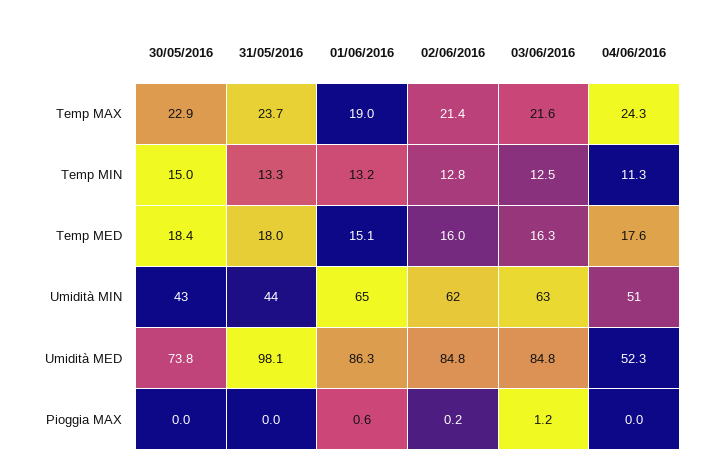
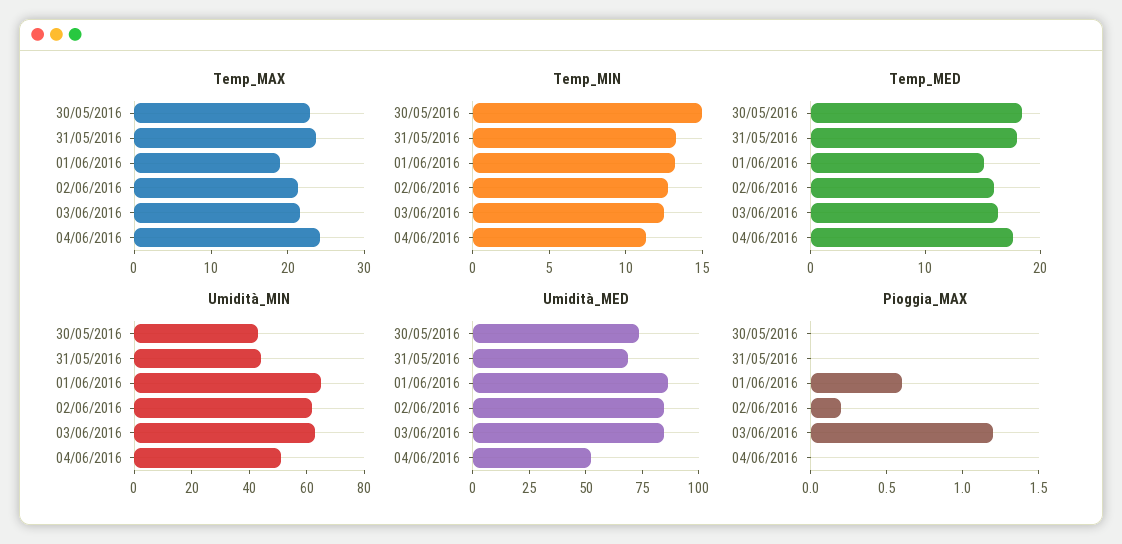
Umidità MED, 31/05/2016: 98.1 -> 70

